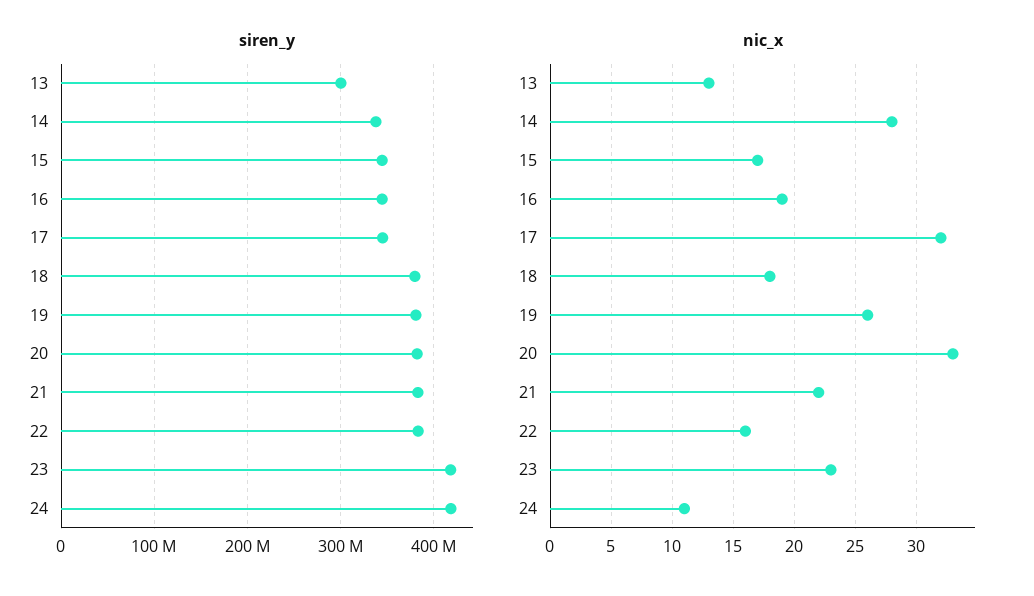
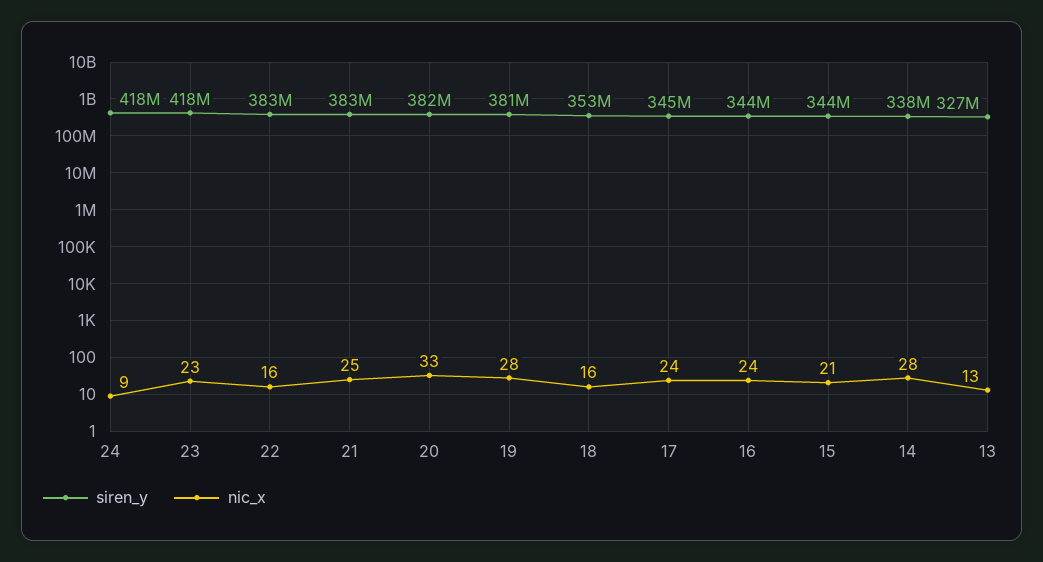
siren_y, 13: 300000000 -> 327000000
siren_y, 18: 380000000 -> 353000000
nic_x, 15: 17 -> 21
nic_x, 16: 19 -> 24
nic_x, 17: 32 -> 24
nic_x, 18: 18 -> 16
nic_x, 19: 26 -> 28
nic_x, 21: 22 -> 25
nic_x, 24: 11 -> 9

